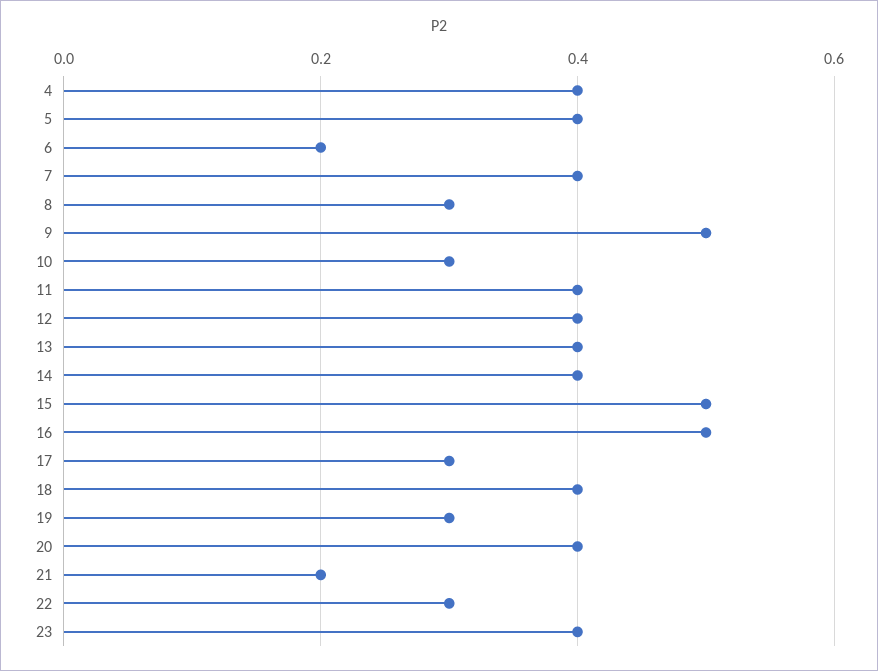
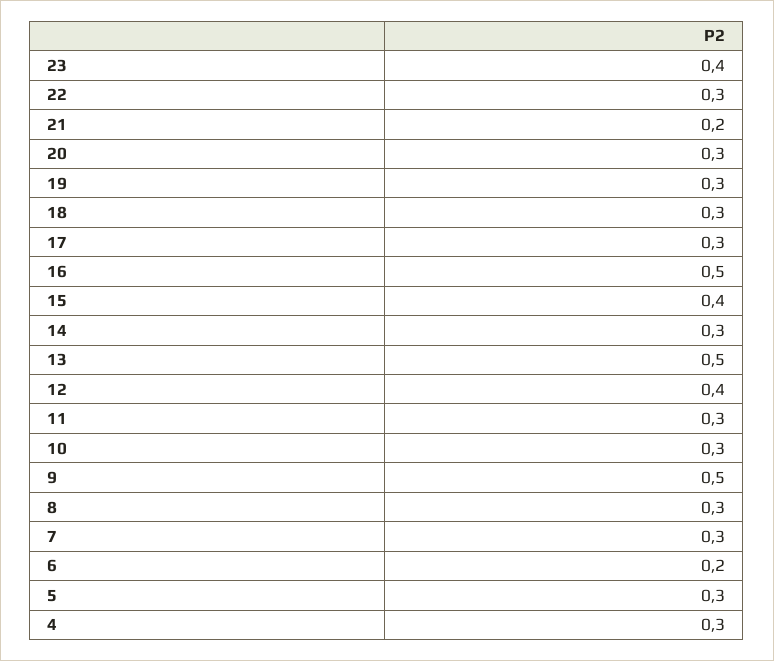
4: 0.4 -> 0.3
5: 0.4 -> 0.3
7: 0.4 -> 0.3
11: 0.4 -> 0.3
13: 0.4 -> 0.5
14: 0.4 -> 0.3
15: 0.5 -> 0.4
18: 0.4 -> 0.3
20: 0.4 -> 0.3

